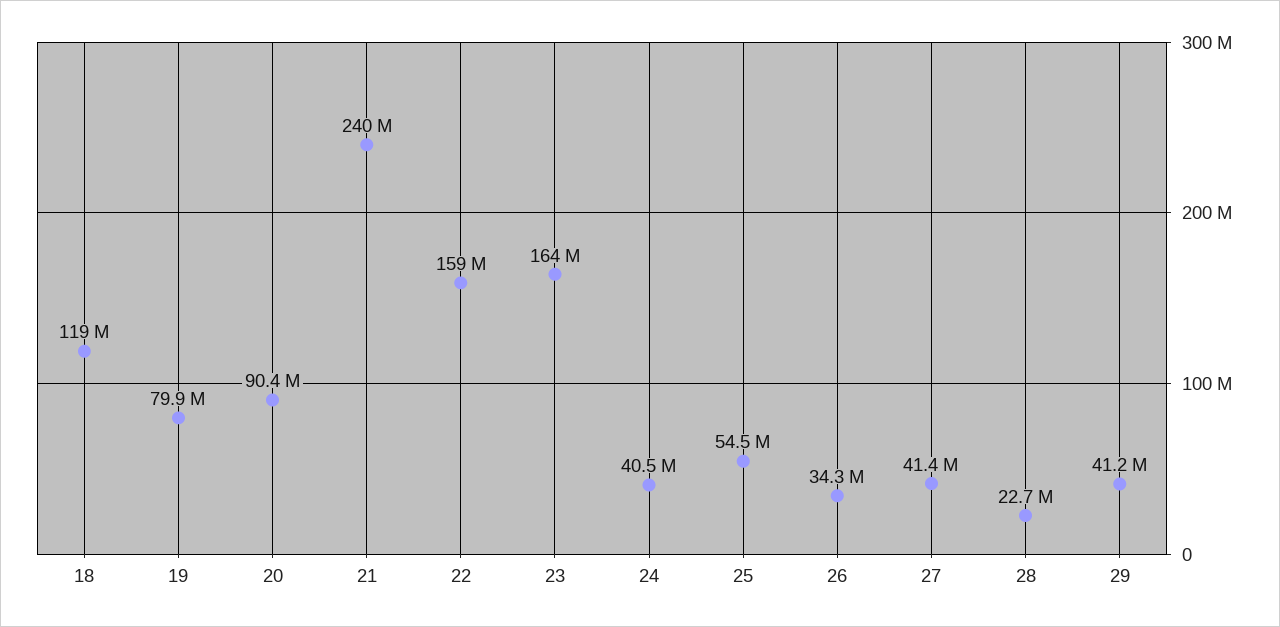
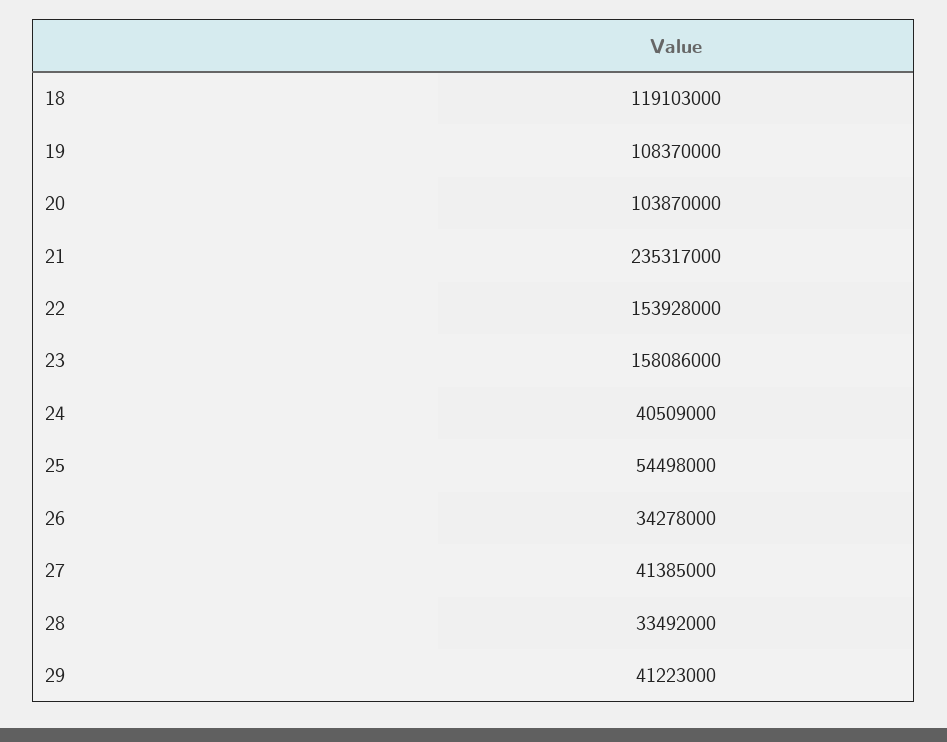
19: 79900000 -> 108370000
20: 90400000 -> 103870000
21: 240000000 -> 235317000
22: 159000000 -> 153928000
23: 164000000 -> 158086000
28: 22700000 -> 33492000

